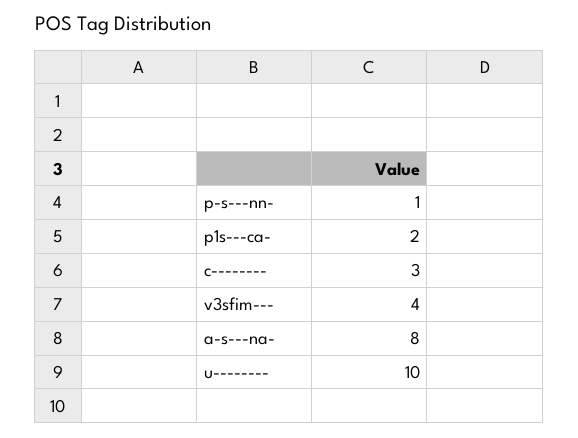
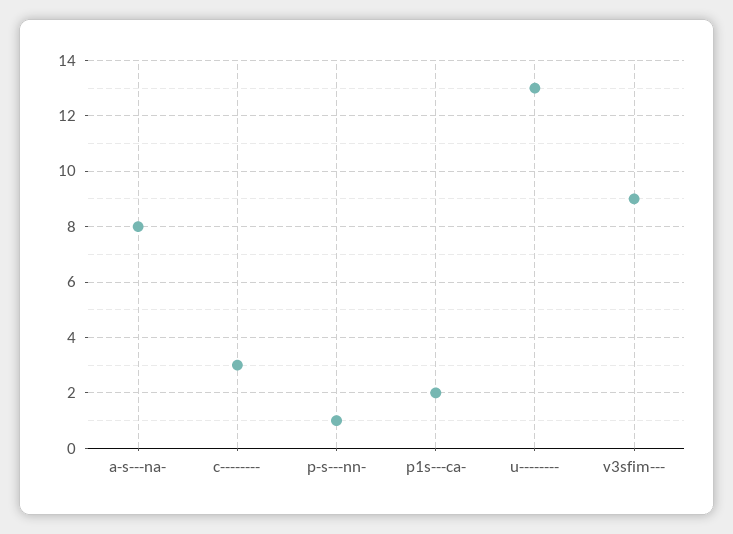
v3sfim---: 4 -> 9
u--------: 10 -> 13

